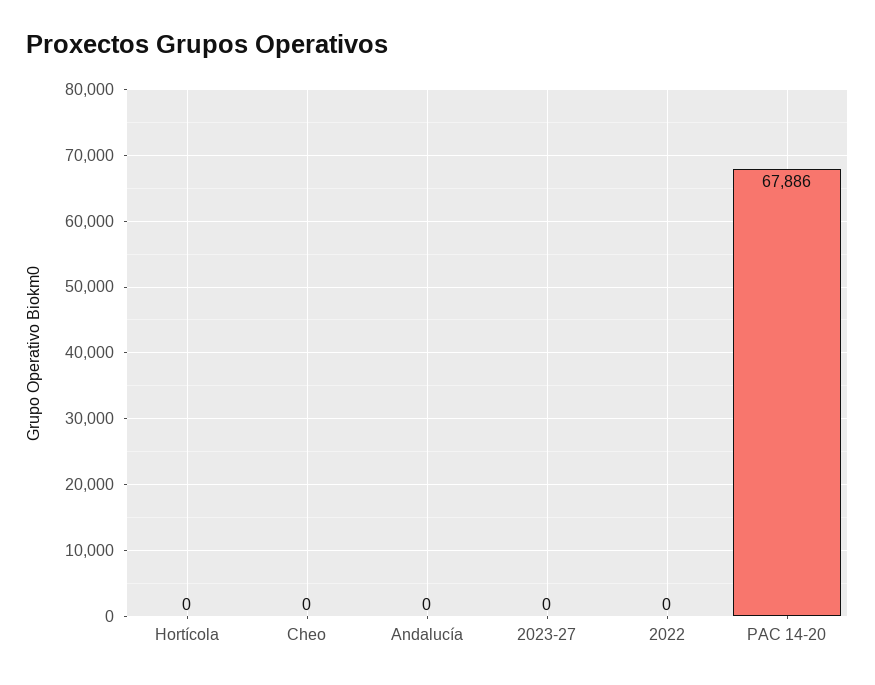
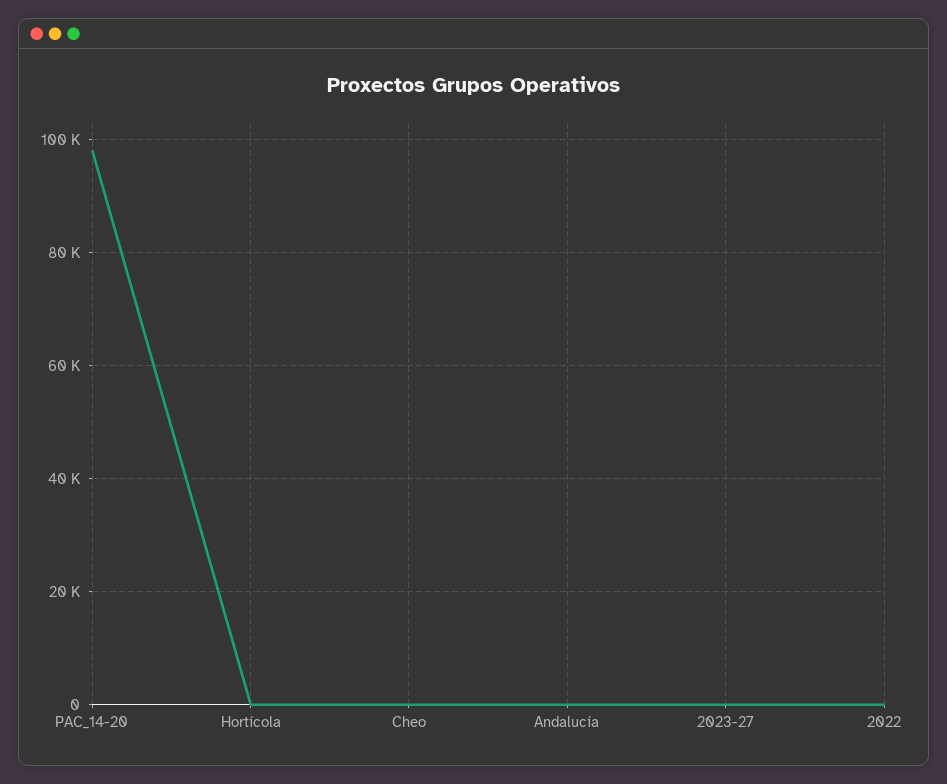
PAC 14-20: 67886 -> 98000

